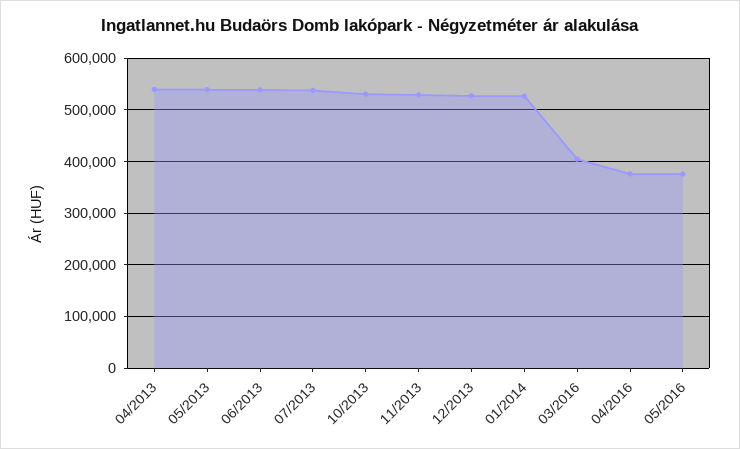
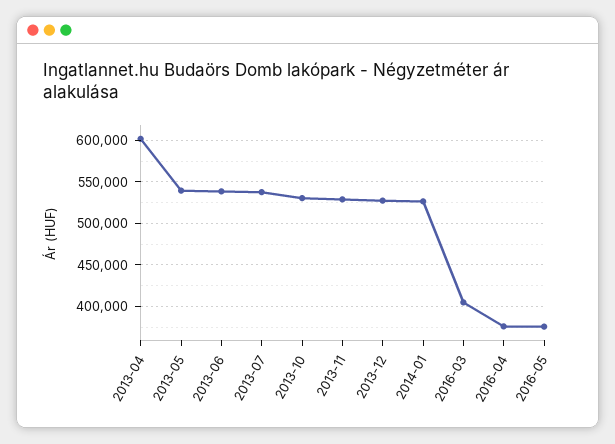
04/2013: 540000 -> 600000

